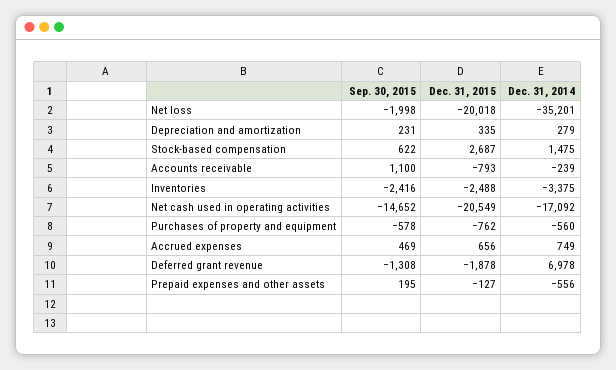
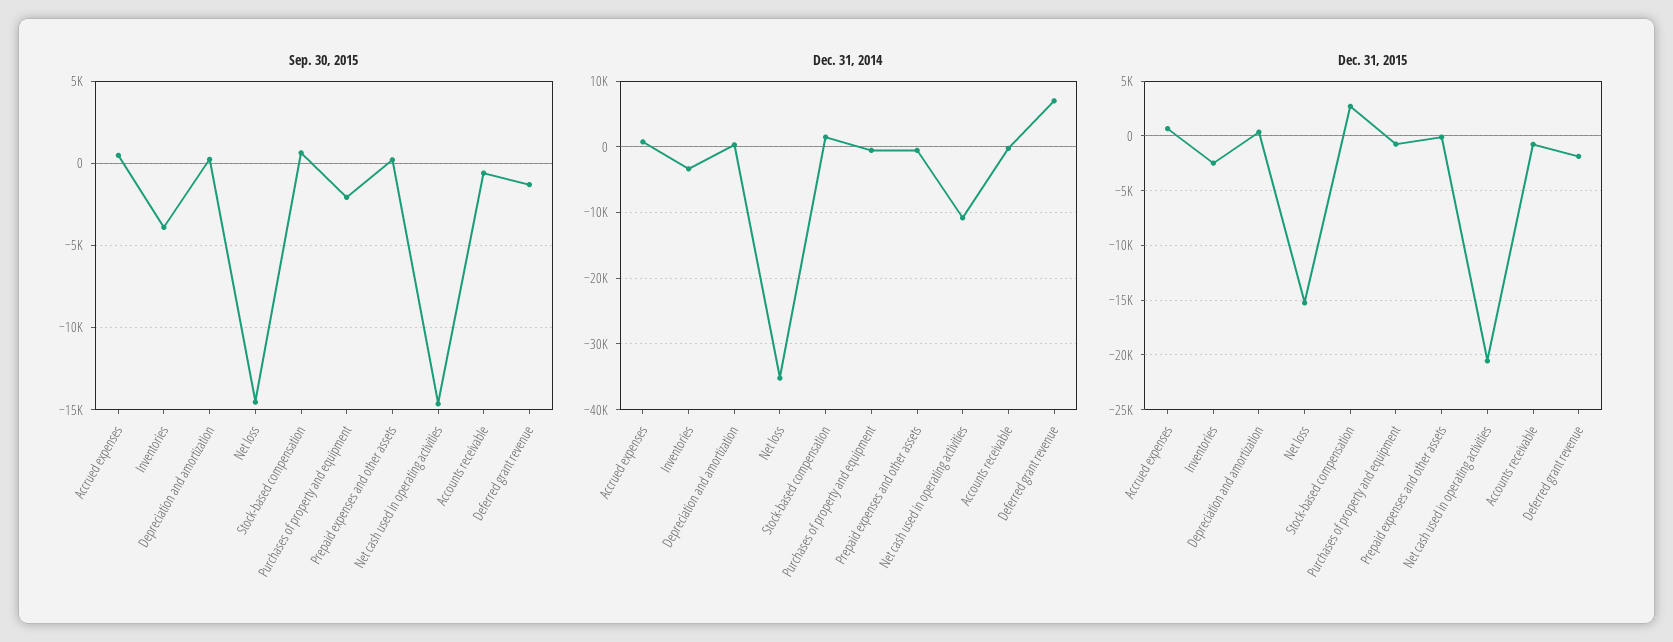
Sep. 30, 2015, Net loss: -1998 -> -14500
Dec. 31, 2015, Net loss: -20018 -> -15000
Sep. 30, 2015, Accounts receivable: 1100 -> -500
Sep. 30, 2015, Inventories: -2416 -> -4000
Dec. 31, 2014, Net cash used in operating activities: -17092 -> -11000
Sep. 30, 2015, Purchases of property and equipment: -578 -> -2000

